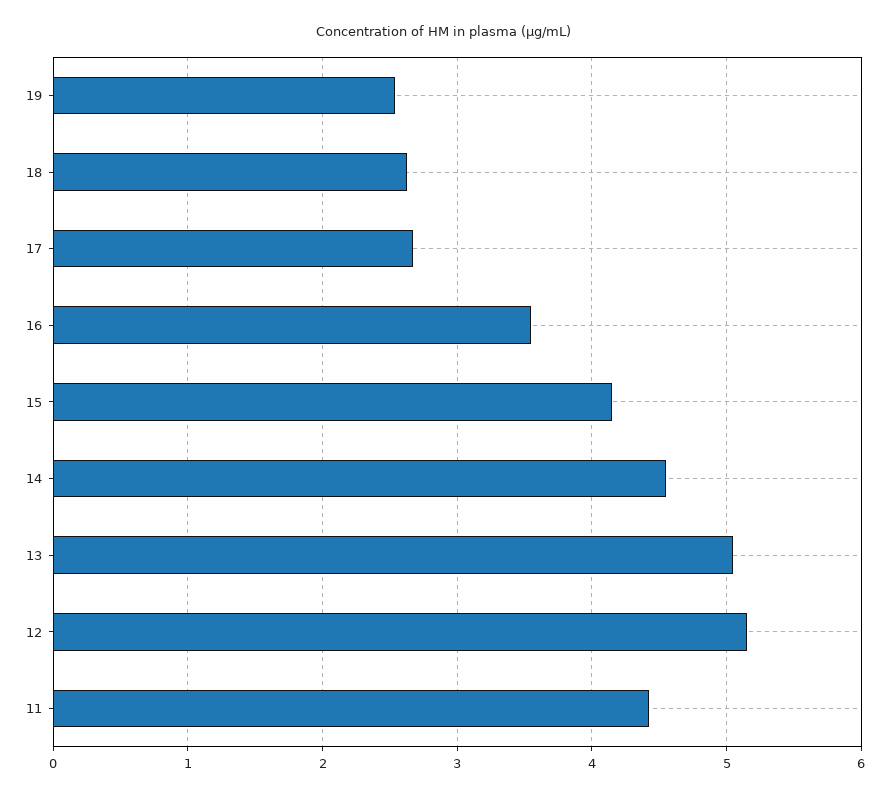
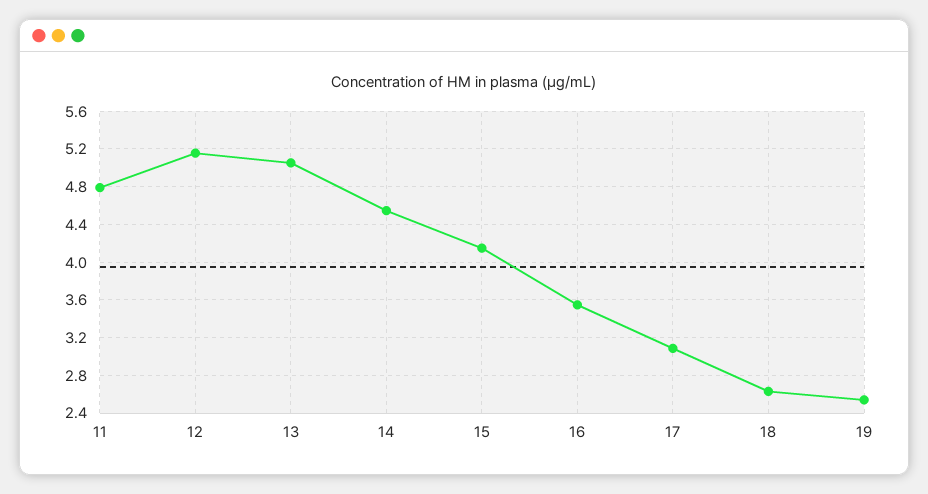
17: 2.7 -> 3.1
11: 4.4 -> 4.8

